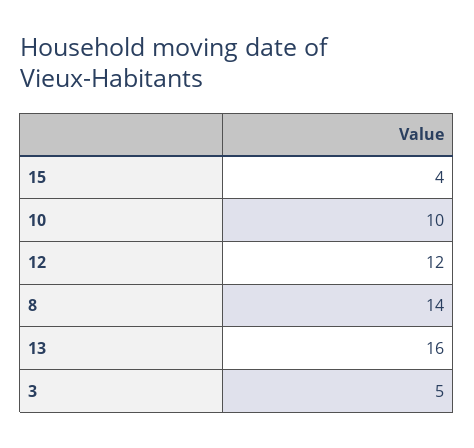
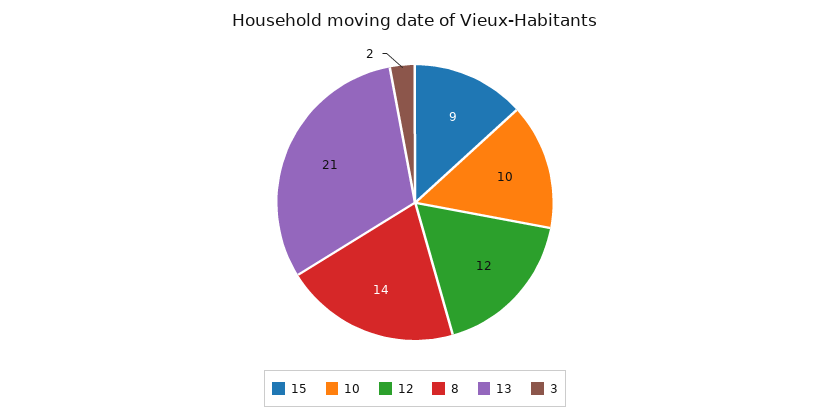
15: 4 -> 9
13: 16 -> 21
3: 5 -> 2

